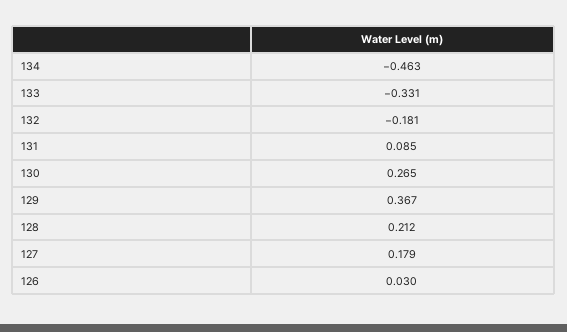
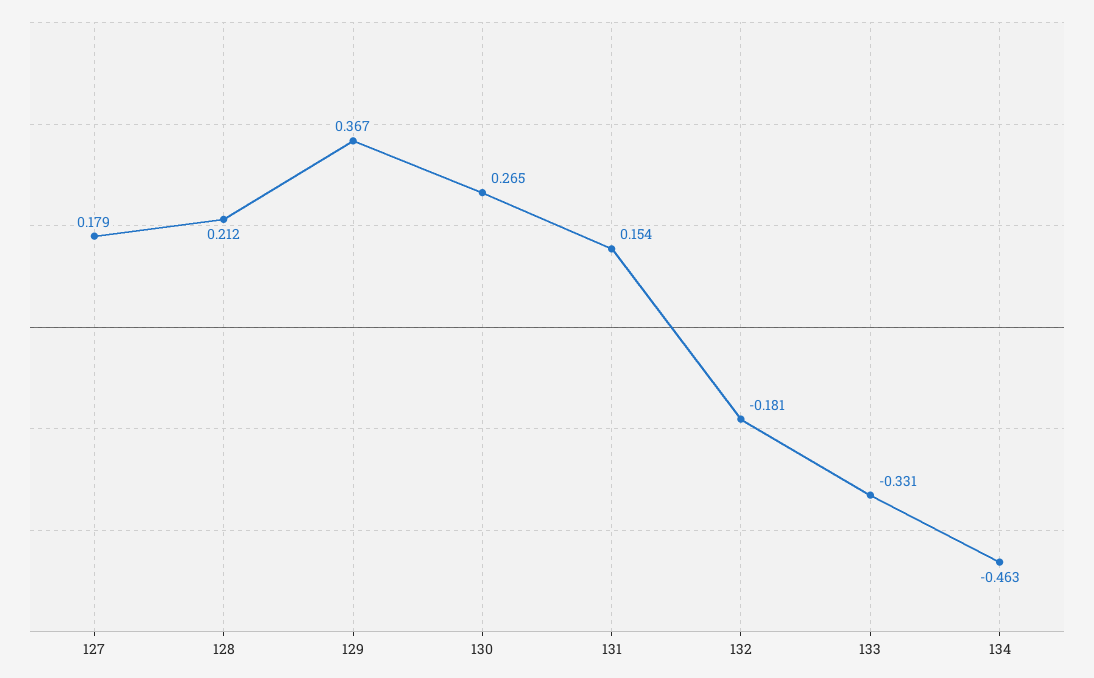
131: 0.085 -> 0.154
126: 0.03 -> none

